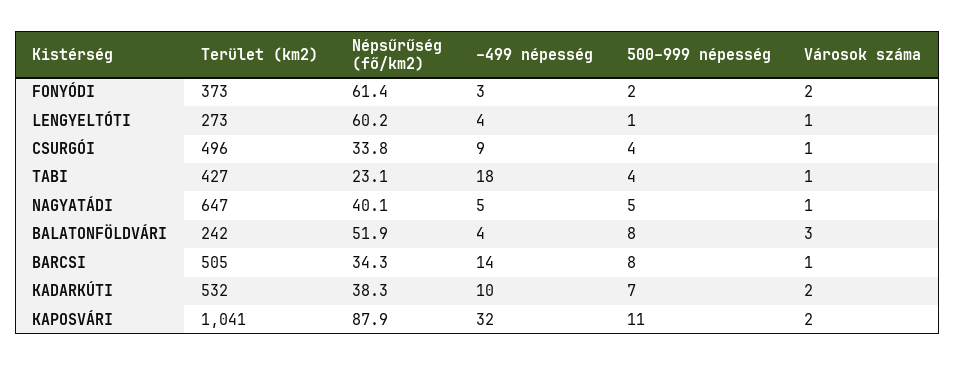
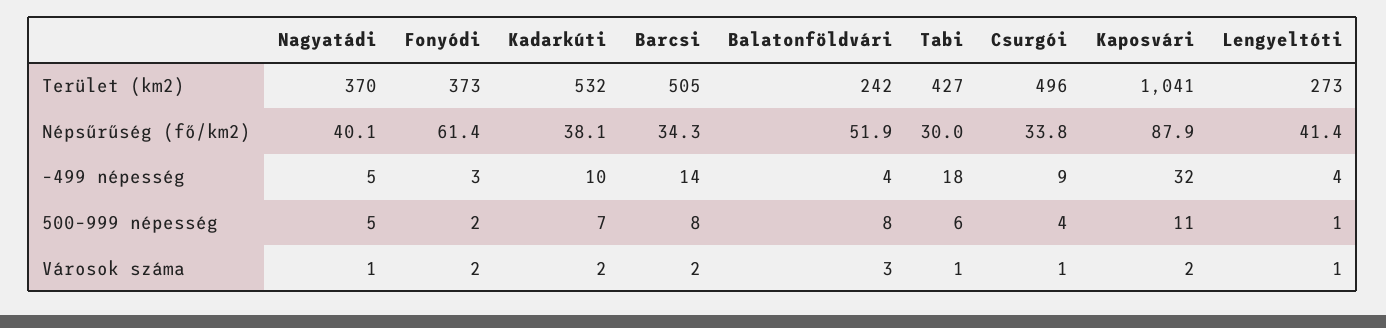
Népsűrűség (fő/km2), LENGYELTÓTI: 60.2 -> 41.4
Népsűrűség (fő/km2), TABI: 23.1 -> 30
500–999 népesség, TABI: 4 -> 6
Terület (km2), NAGYATÁDI: 647 -> 370
Városok száma, BARCSI: 1 -> 2
Népsűrűség (fő/km2), KADARKÚTI: 38.3 -> 38.1

